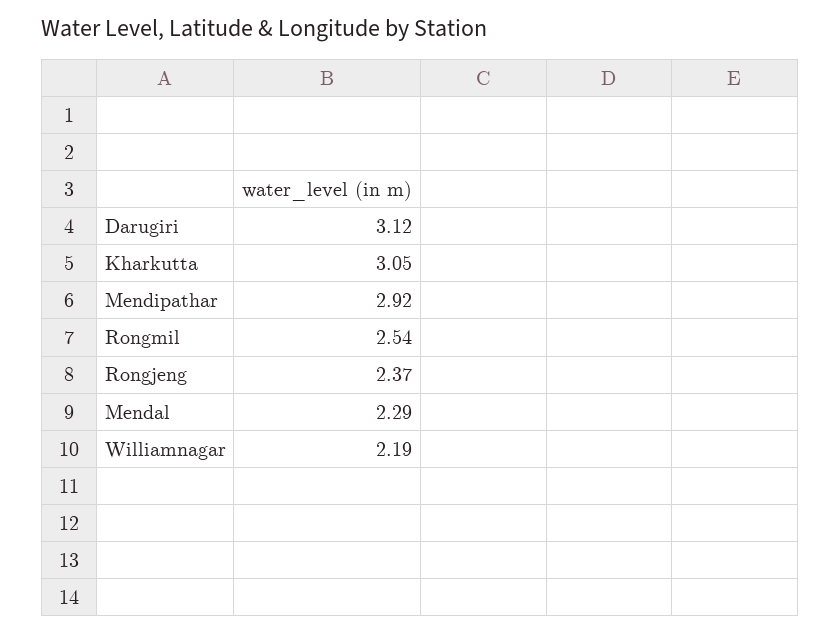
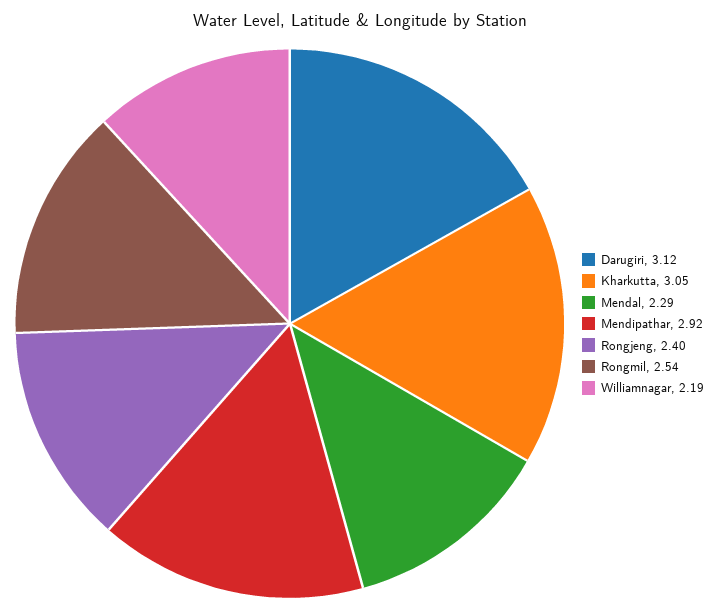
Rongjeng: 2.37 -> 2.4

